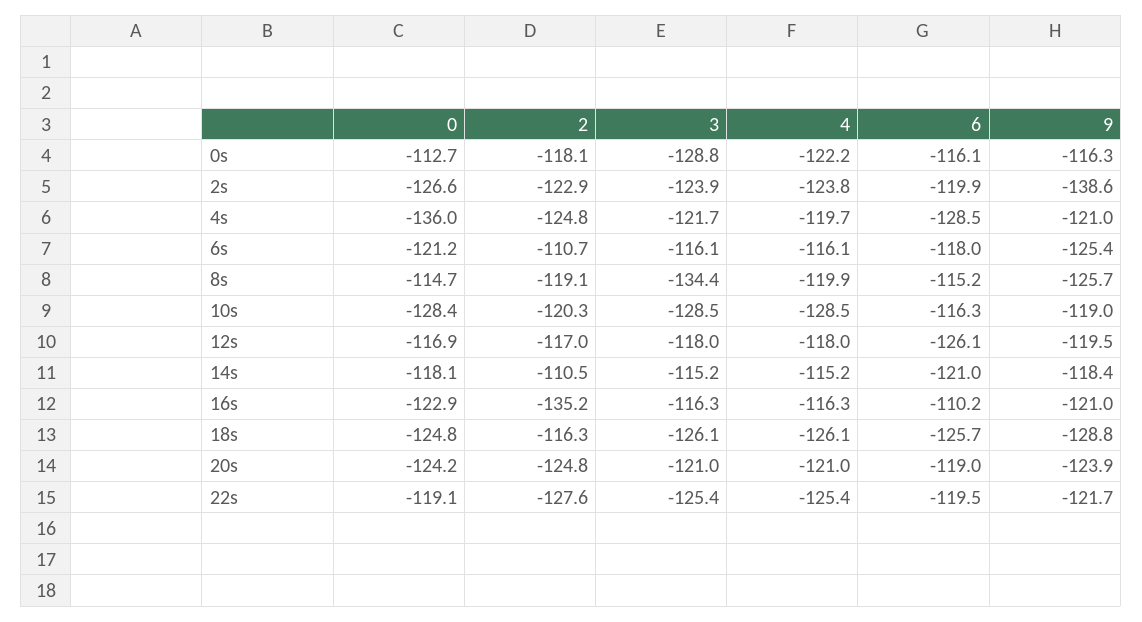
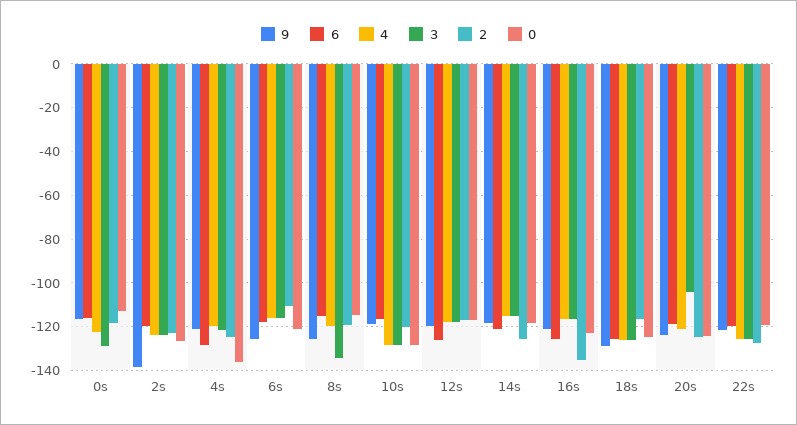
2, 14s: -110.5 -> -125
6, 16s: -110.2 -> -125
3, 20s: -121 -> -105

